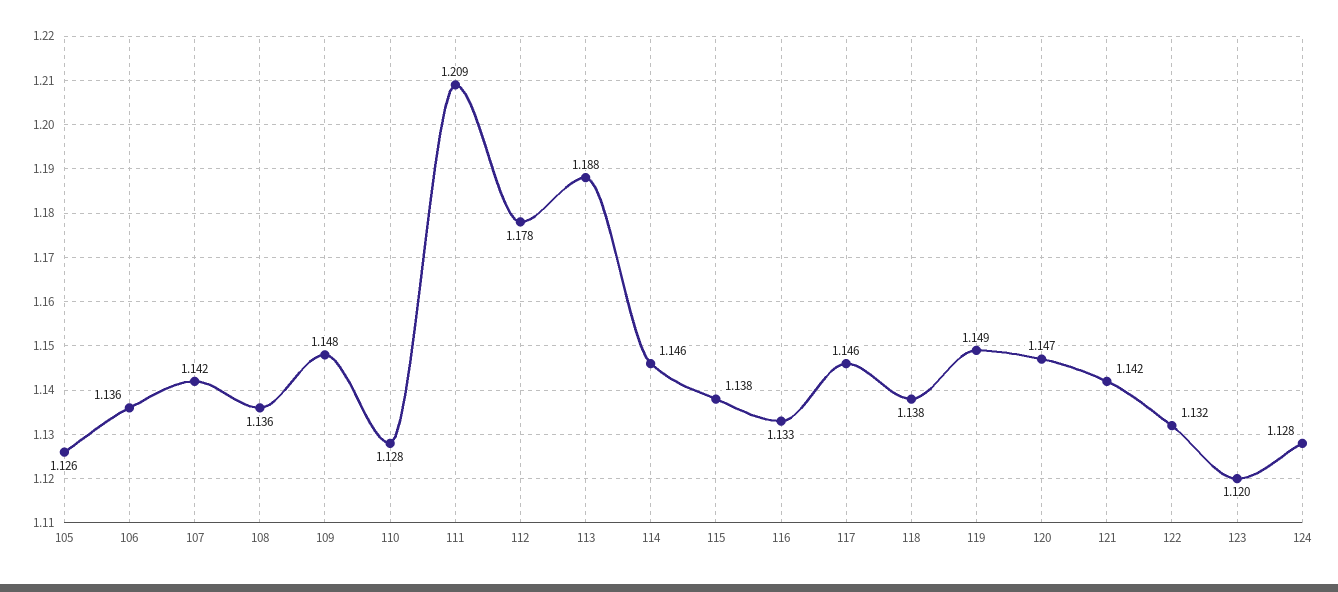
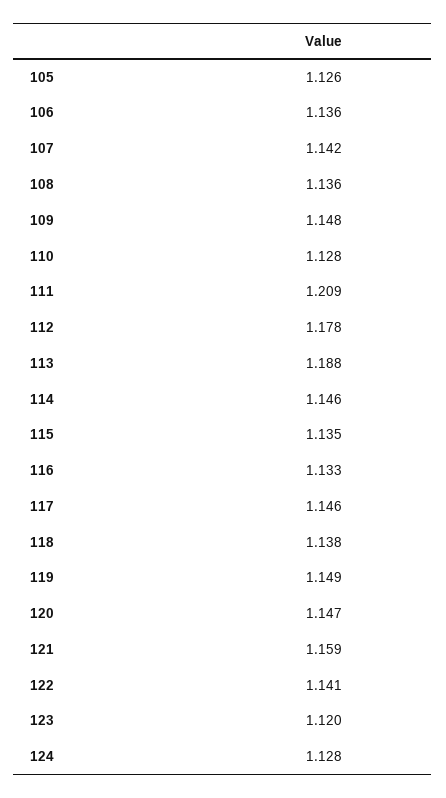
115: 1.138 -> 1.135
121: 1.142 -> 1.159
122: 1.132 -> 1.141

